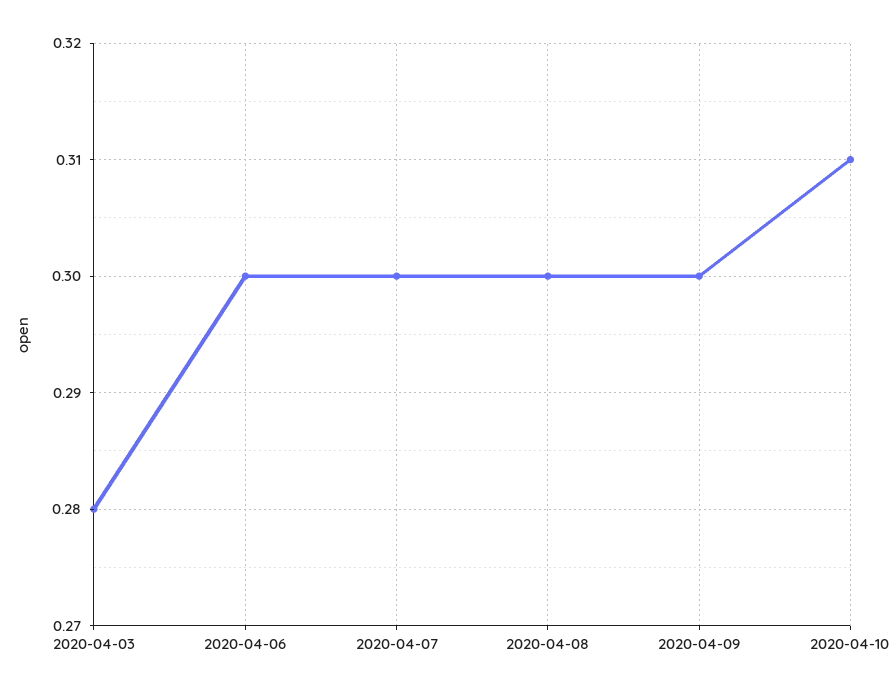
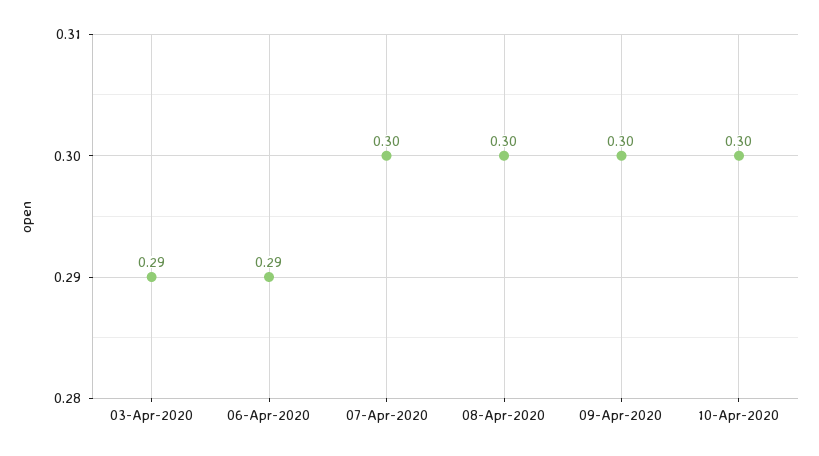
2020-04-03: 0.28 -> 0.29
2020-04-06: 0.3 -> 0.29
2020-04-10: 0.31 -> 0.3

